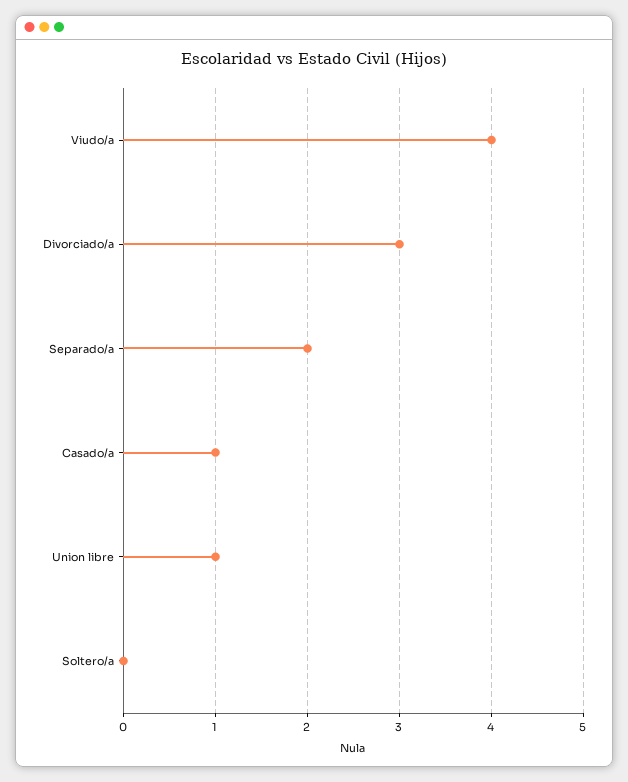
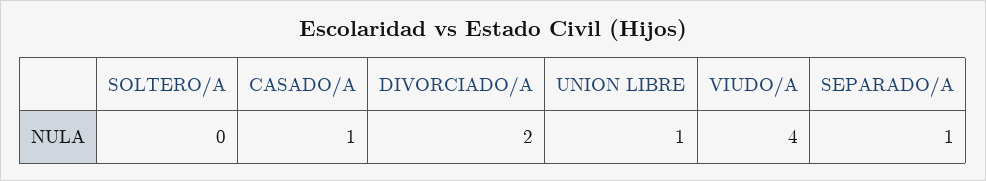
Divorciado/a: 3 -> 2
Separado/a: 2 -> 1

